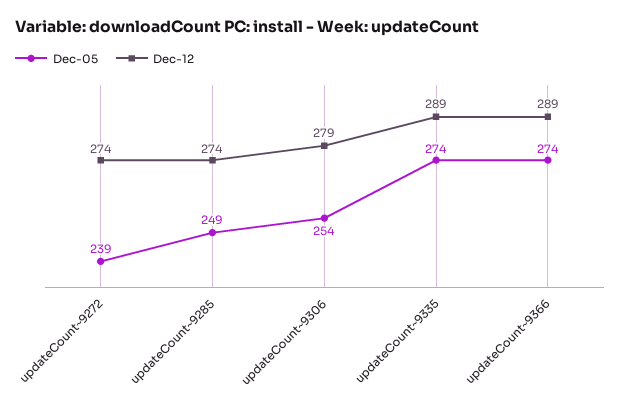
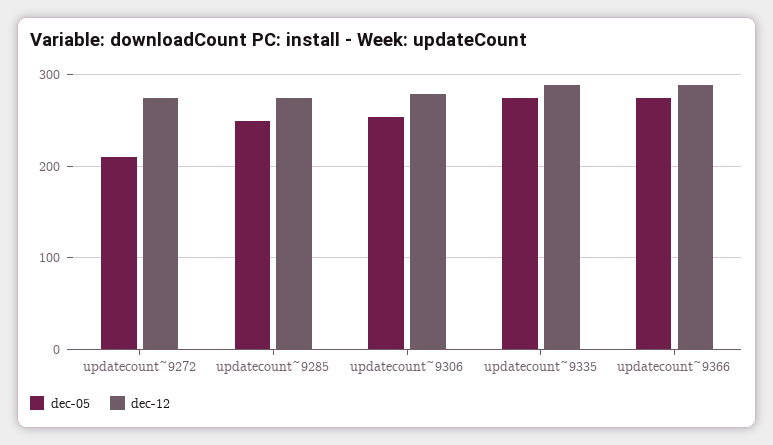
Dec-05, updateCount~9272: 239 -> 210

